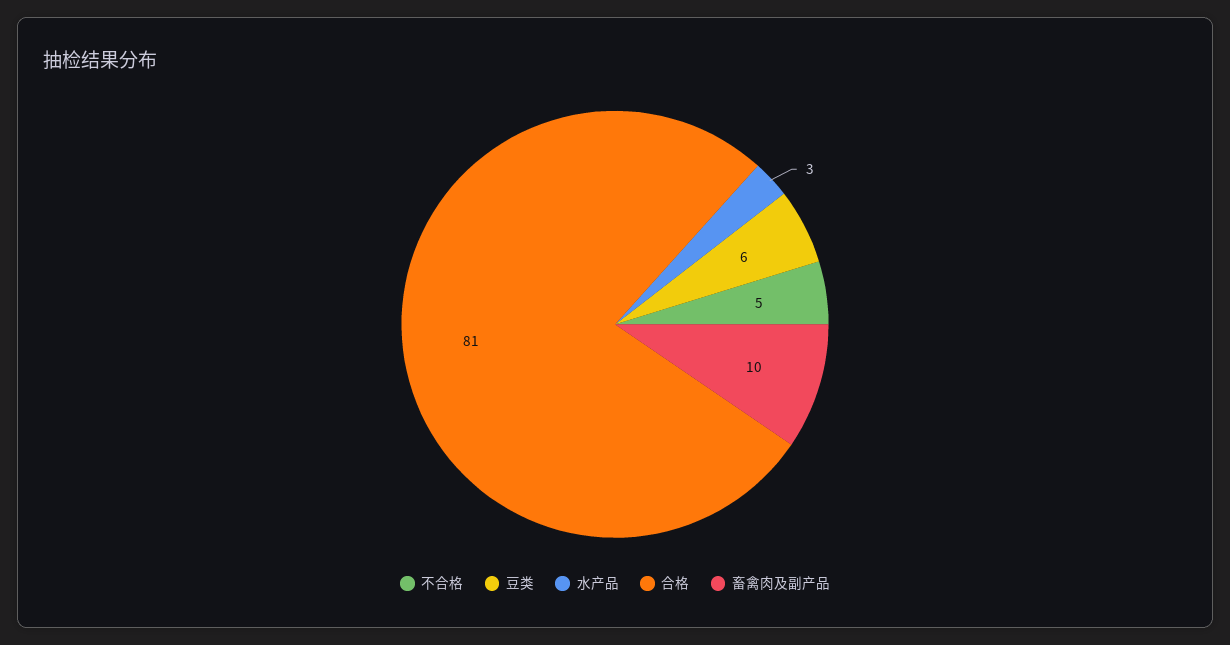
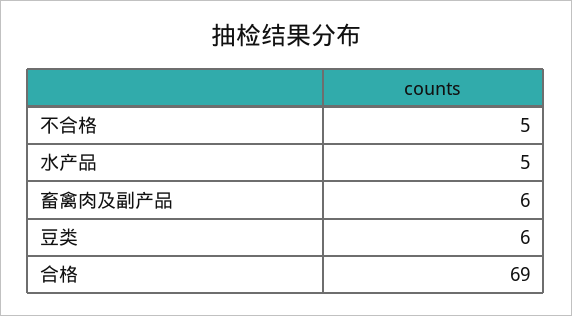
水产品: 3 -> 5
合格: 81 -> 69
畜禽肉及副产品: 10 -> 6

